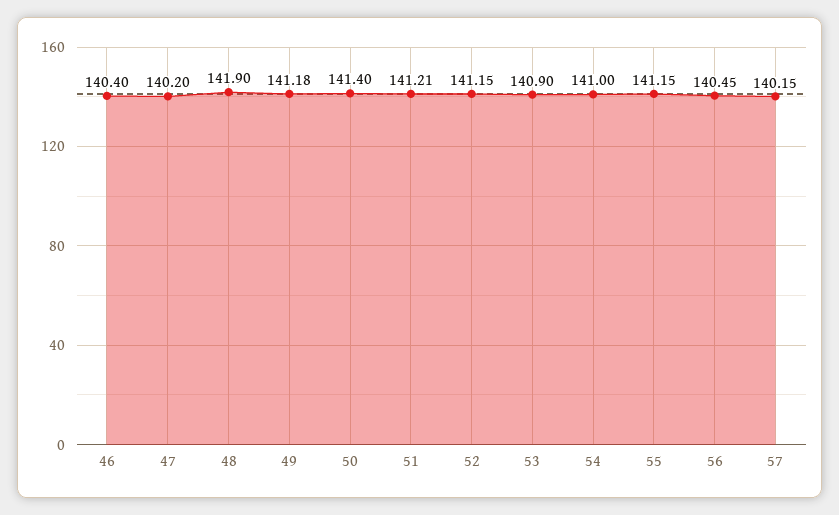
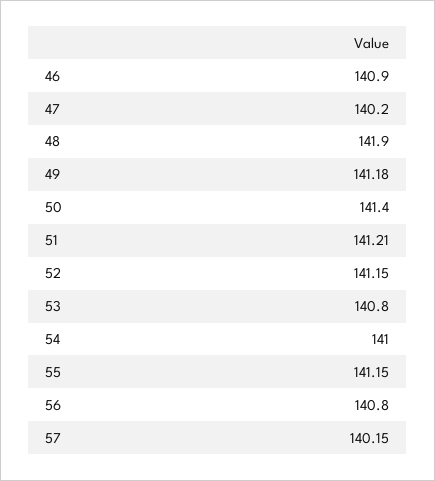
46: 140.4 -> 140.9
53: 140.9 -> 140.8
56: 140.45 -> 140.8

